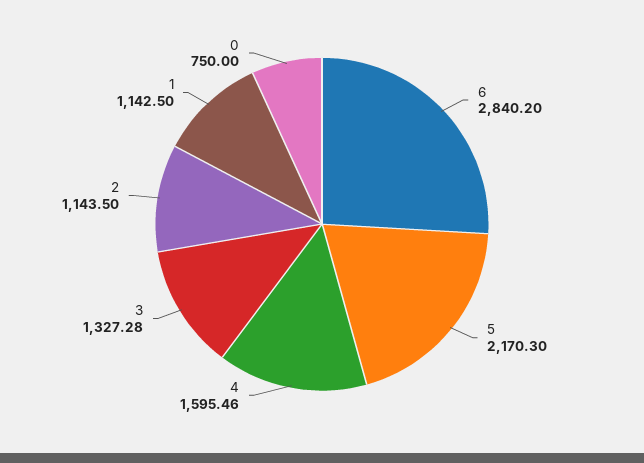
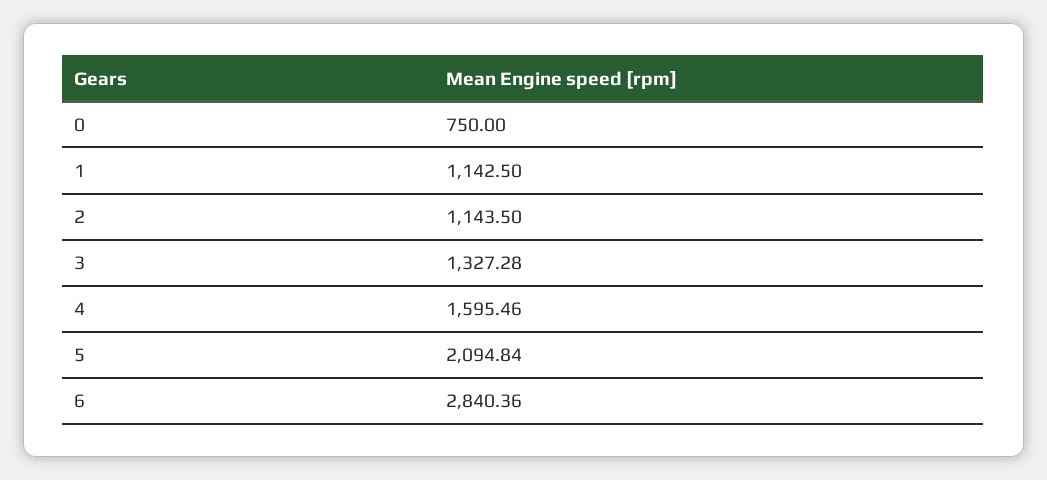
6: 2840.2 -> 2840.36
5: 2170.3 -> 2094.84

